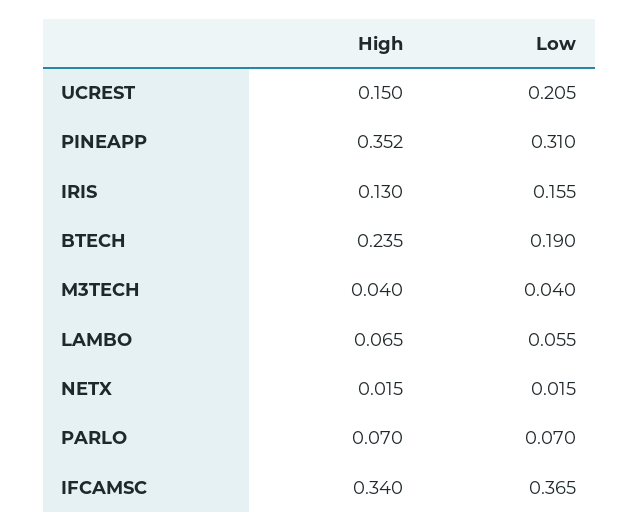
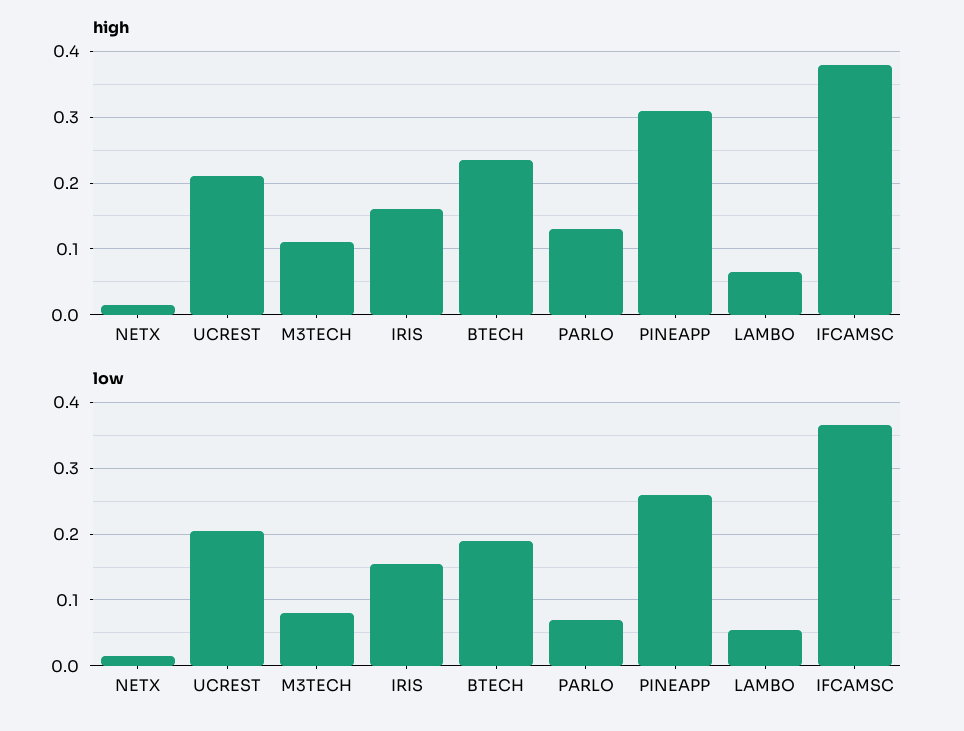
High, UCREST: 0.15 -> 0.21
High, PINEAPP: 0.352 -> 0.31
Low, PINEAPP: 0.31 -> 0.26
High, IRIS: 0.13 -> 0.16
High, M3TECH: 0.04 -> 0.11
Low, M3TECH: 0.04 -> 0.08
High, PARLO: 0.07 -> 0.13
High, IFCAMSC: 0.34 -> 0.38

